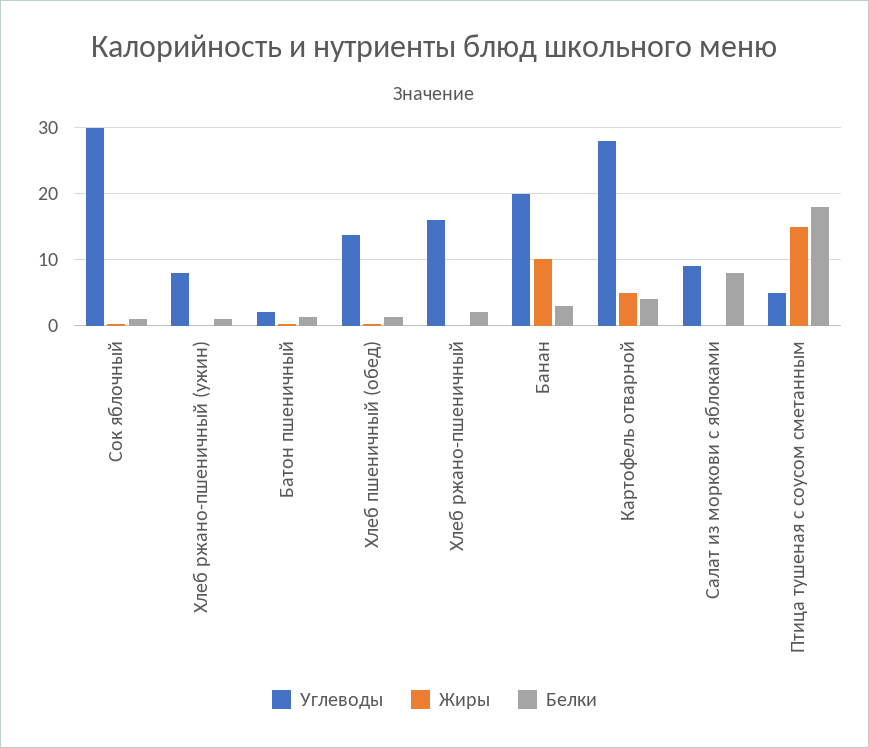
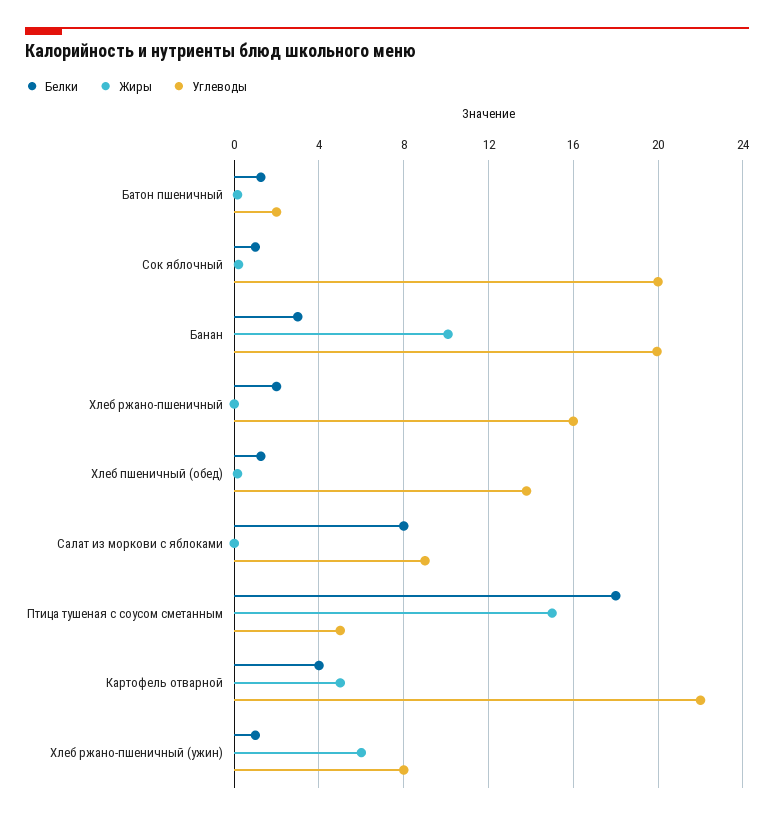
Углеводы, Сок яблочный: 30 -> 20
Жиры, Хлеб ржано-пшеничный (ужин): 0 -> 6
Углеводы, Картофель отварной: 28 -> 22

